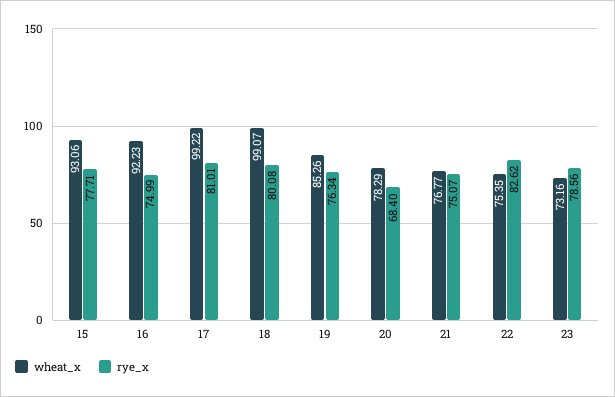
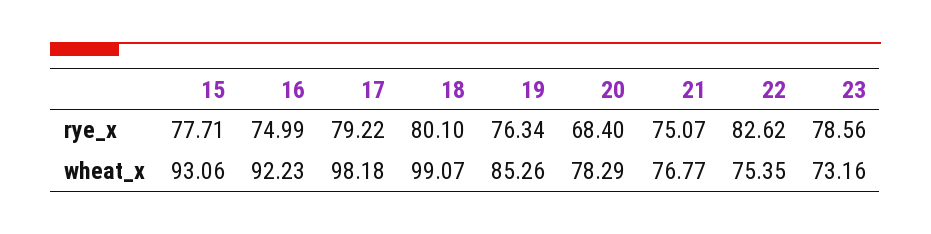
wheat_x, 17: 99.22 -> 98.18
rye_x, 17: 81.01 -> 79.22
rye_x, 18: 80.08 -> 80.1

